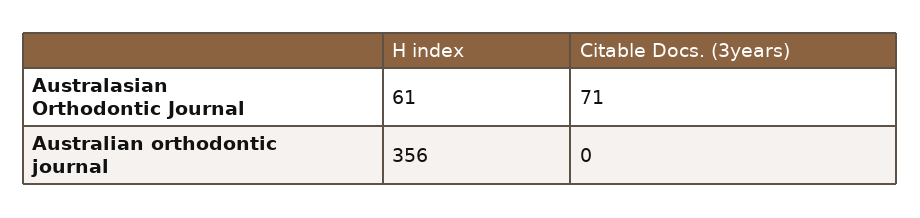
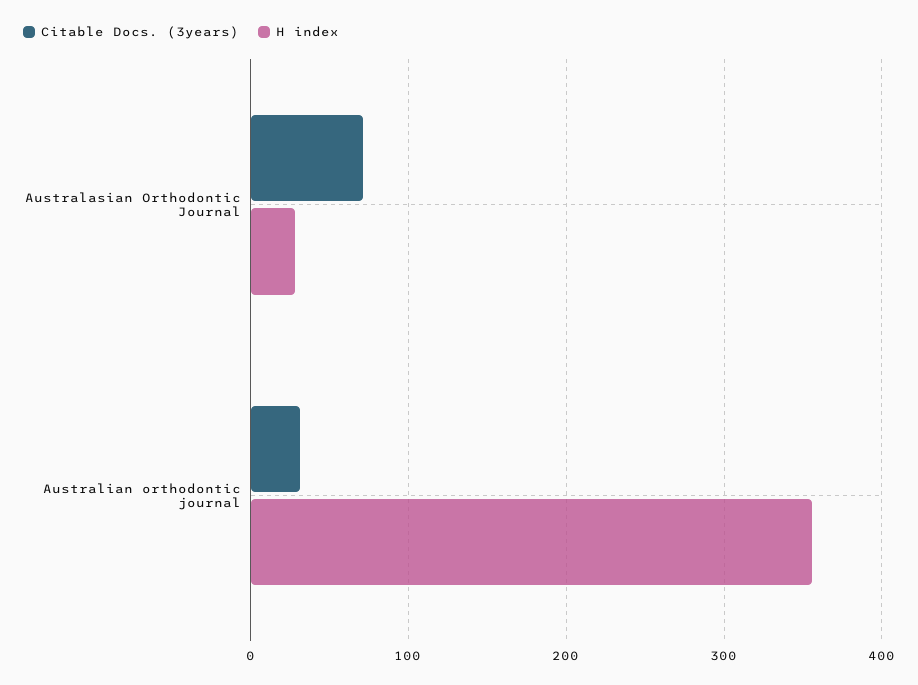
H index, Australasian Orthodontic Journal: 61 -> 30
Citable Docs. (3years), Australian orthodontic journal: 0 -> 30

